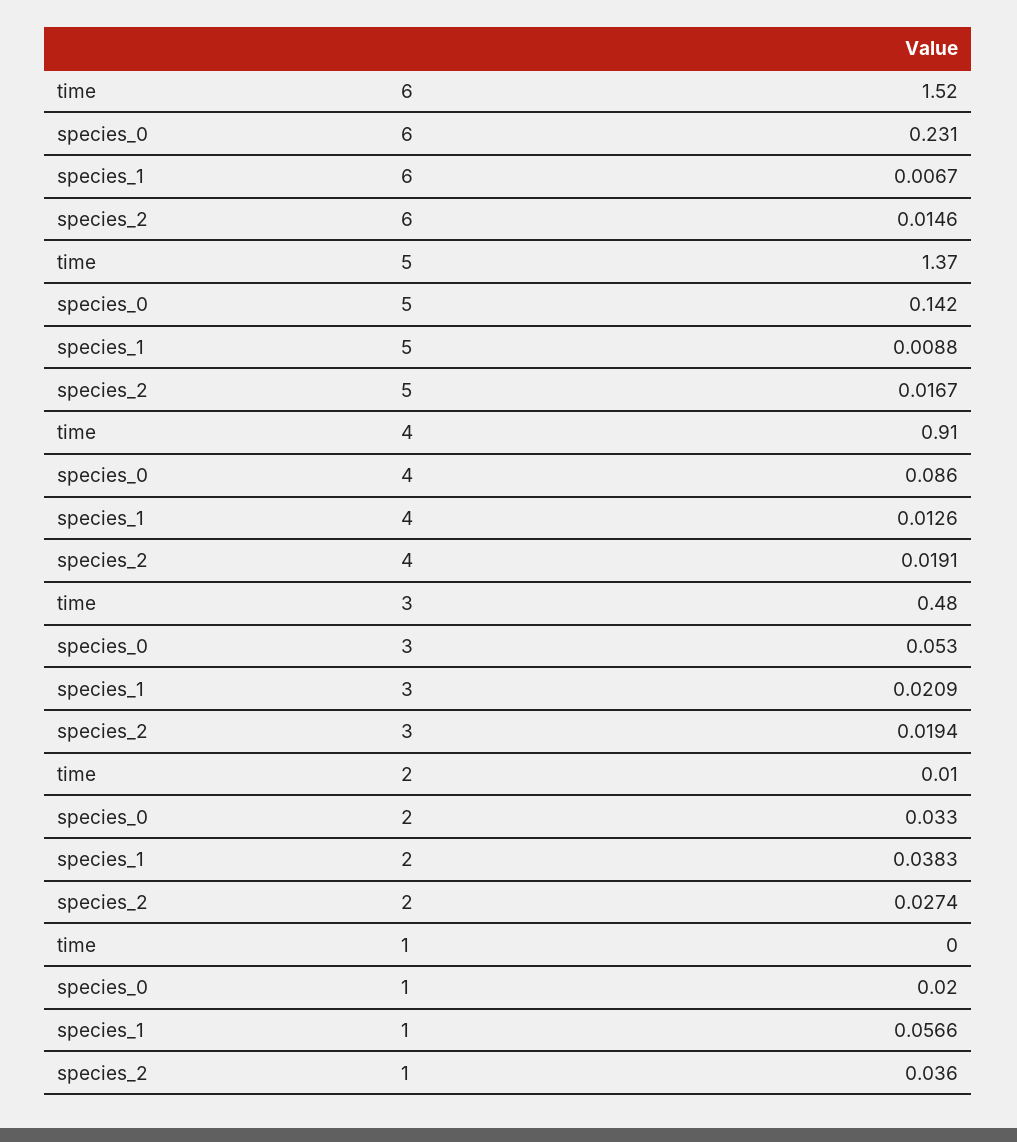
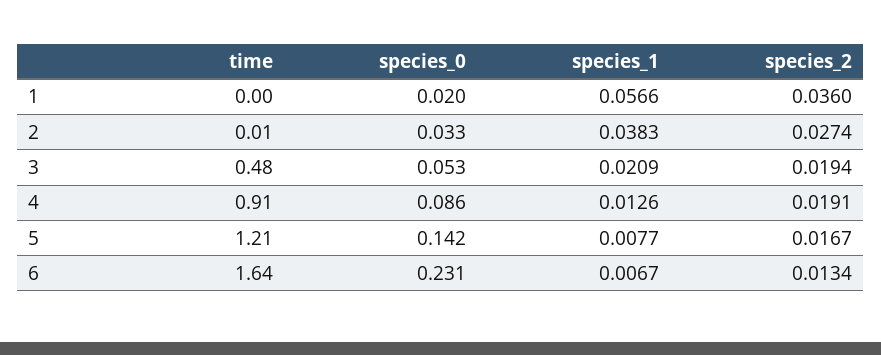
time, 6: 1.52 -> 1.64
species_2, 6: 0.0146 -> 0.0134
time, 5: 1.37 -> 1.21
species_1, 5: 0.0088 -> 0.0077

